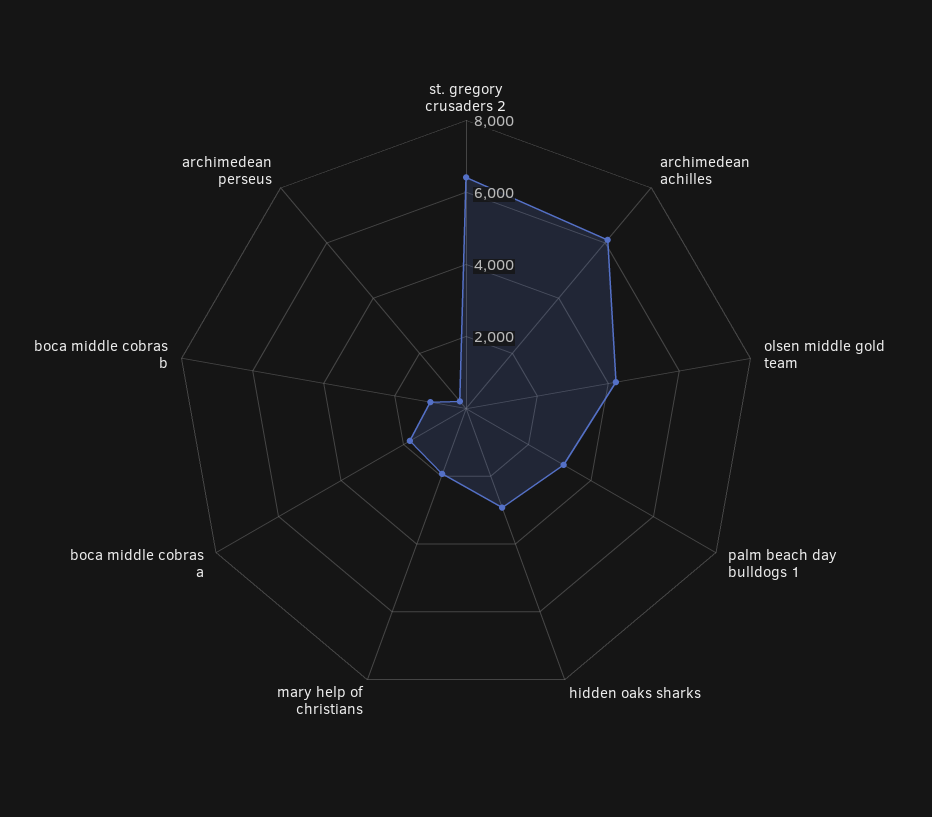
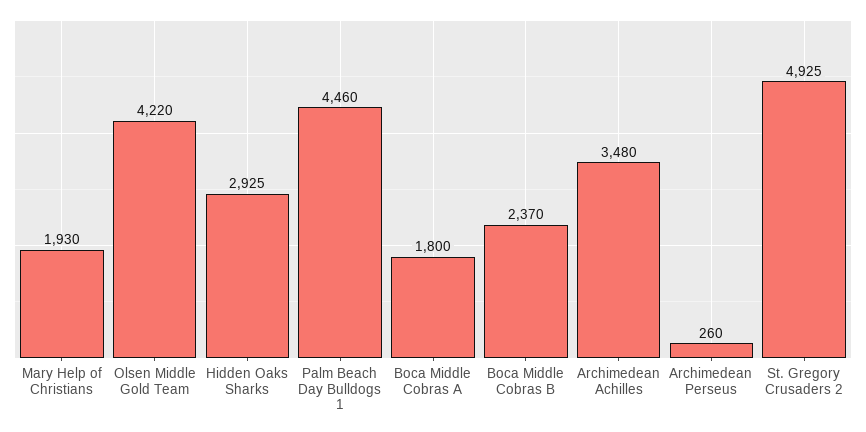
st. gregory crusaders 2: 6500 -> 4925
archimedean achilles: 6000 -> 3480
palm beach day bulldogs 1: 3000 -> 4460
boca middle cobras b: 1000 -> 2370

